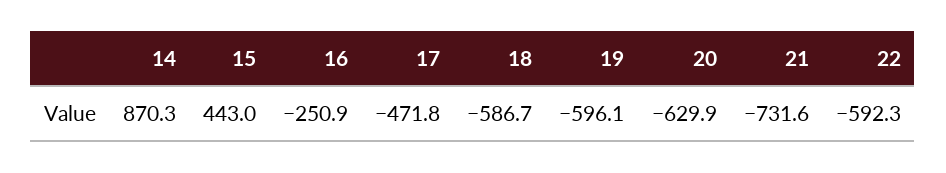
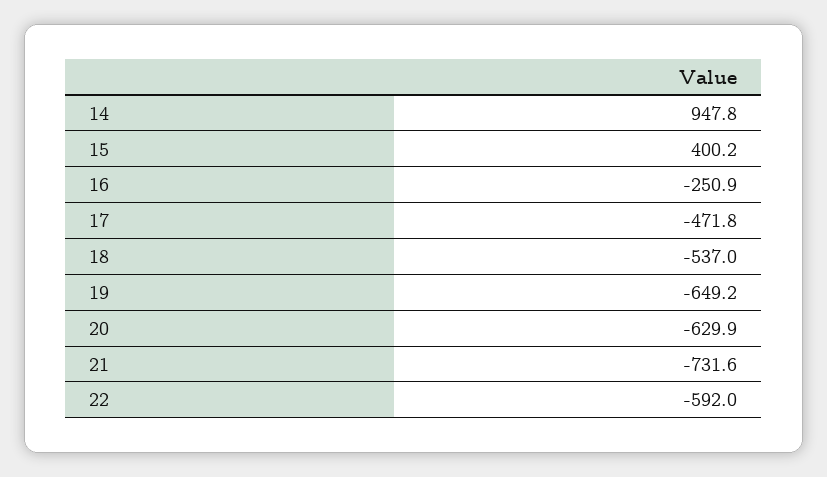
14: 870.3 -> 947.8
15: 443 -> 400.2
18: -586.7 -> -537
19: -596.1 -> -649.2
22: -592.3 -> -592

